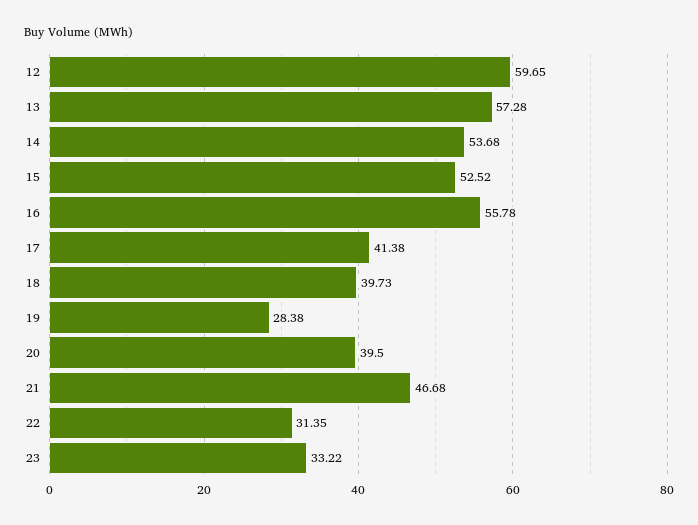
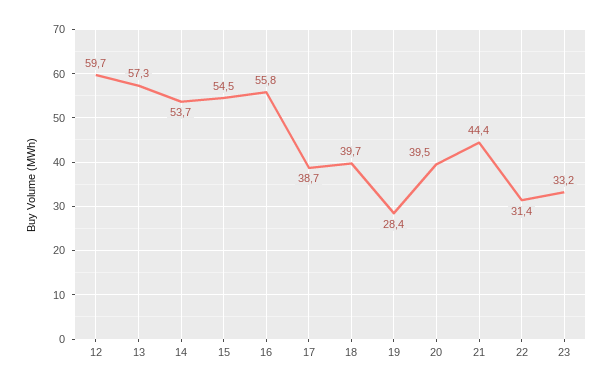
15: 52.52 -> 54.5
17: 41.38 -> 38.7
21: 46.68 -> 44.4

